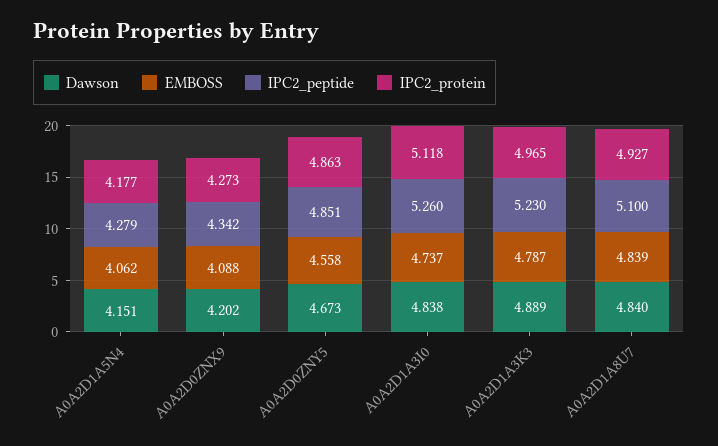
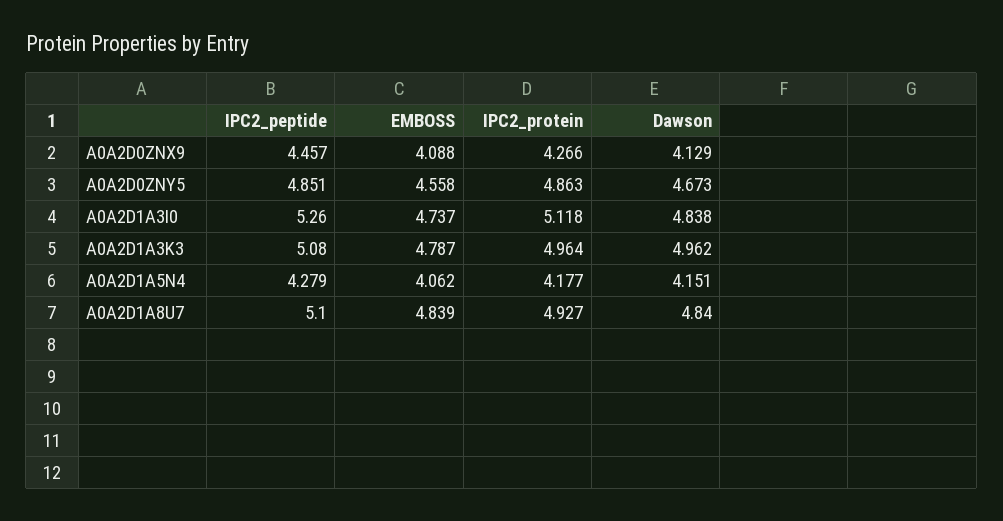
Dawson, A0A2D0ZNX9: 4.202 -> 4.129
IPC2_peptide, A0A2D0ZNX9: 4.342 -> 4.457
IPC2_protein, A0A2D0ZNX9: 4.273 -> 4.266
Dawson, A0A2D1A3K3: 4.889 -> 4.962
IPC2_peptide, A0A2D1A3K3: 5.23 -> 5.08
IPC2_protein, A0A2D1A3K3: 4.965 -> 4.964

